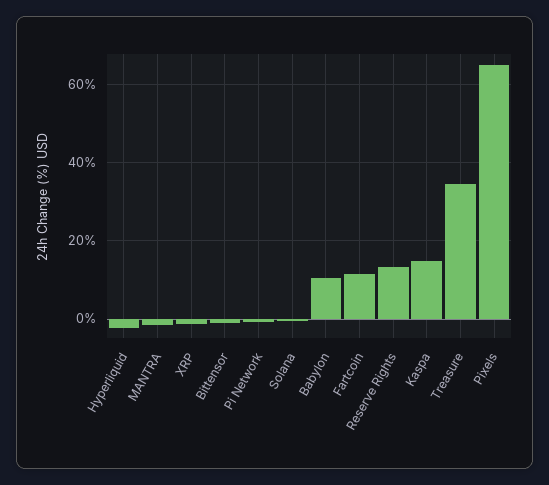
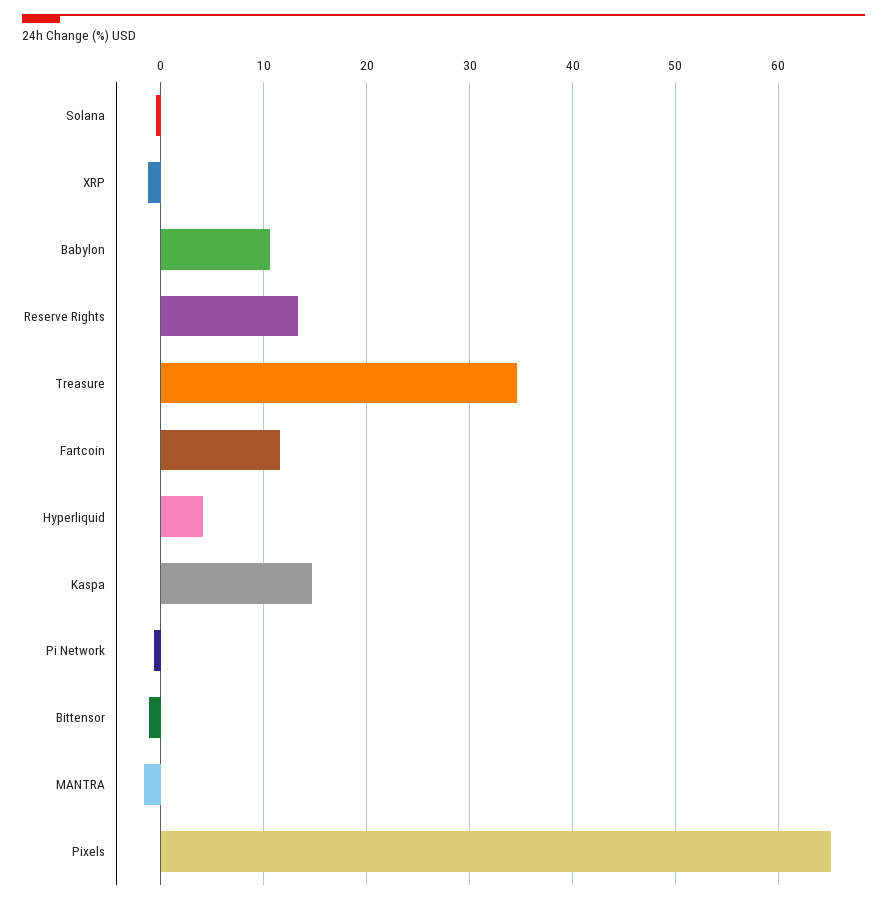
Hyperliquid: -2 -> 4

